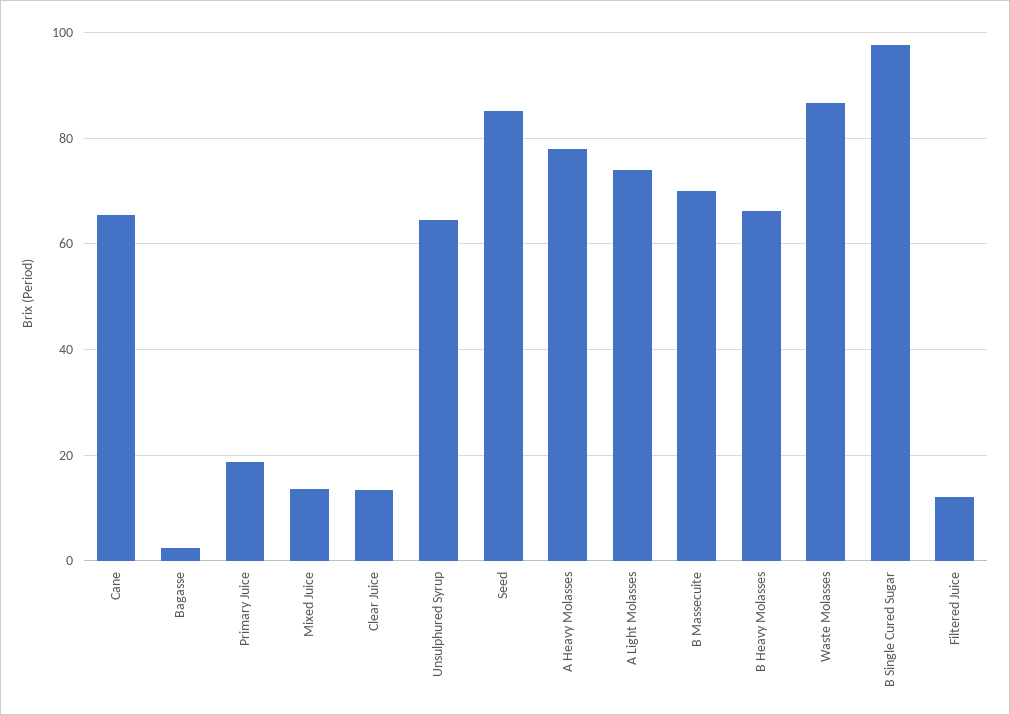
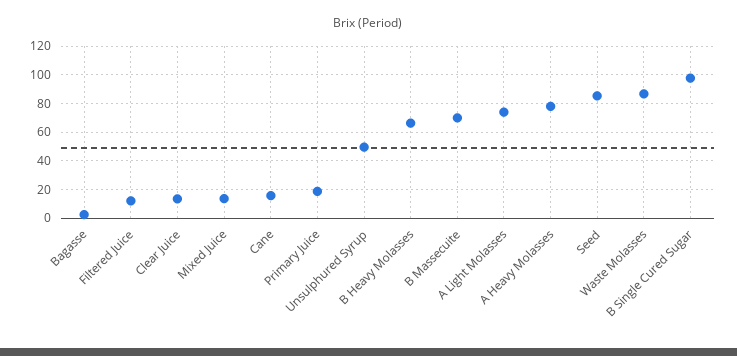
Cane: 66 -> 15
Unsulphured Syrup: 64 -> 50

